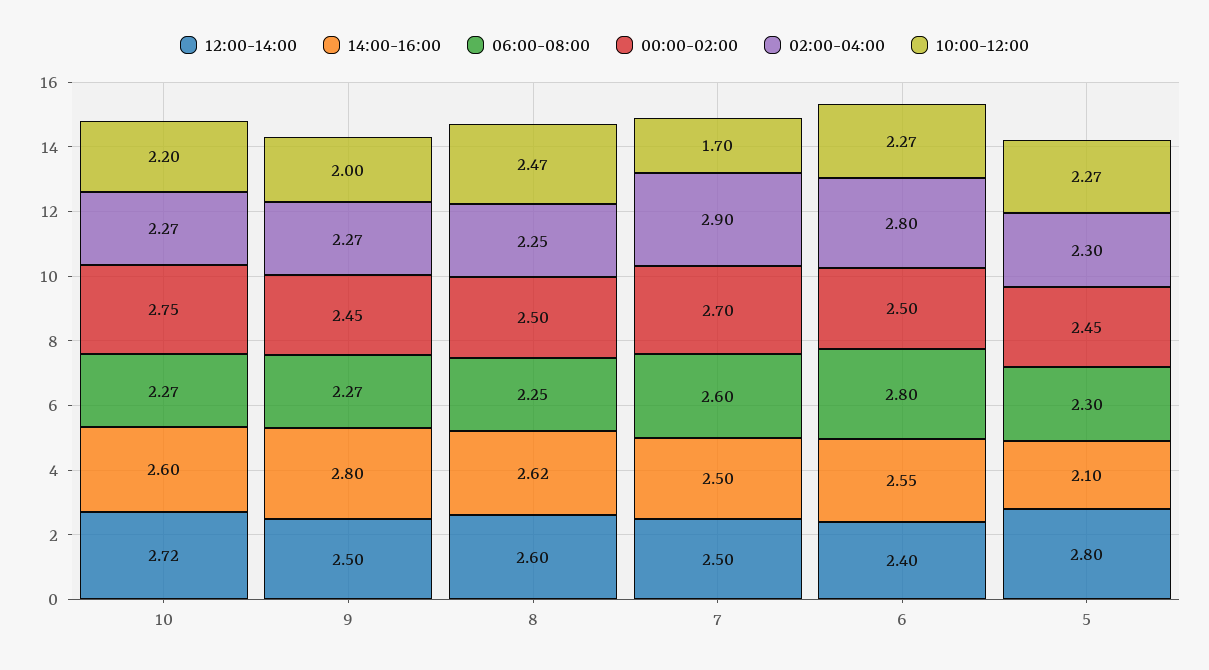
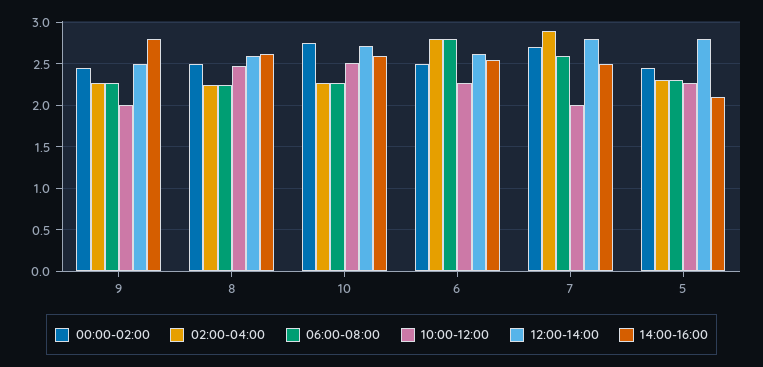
10:00-12:00, 10: 2.2 -> 2.5
12:00-14:00, 7: 2.5 -> 2.8
10:00-12:00, 7: 1.7 -> 2
12:00-14:00, 6: 2.4 -> 2.6

